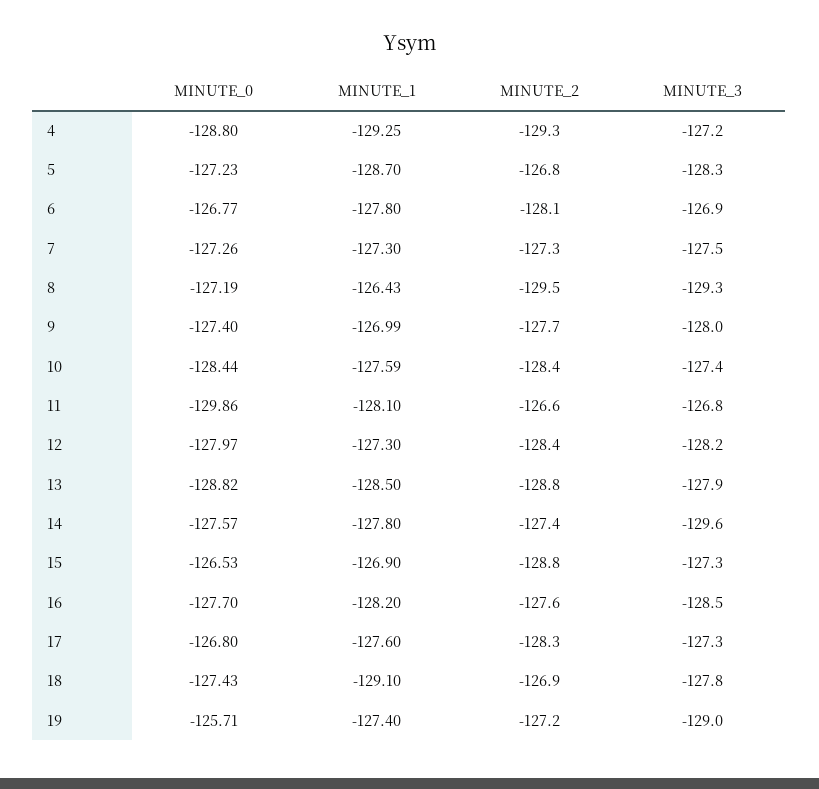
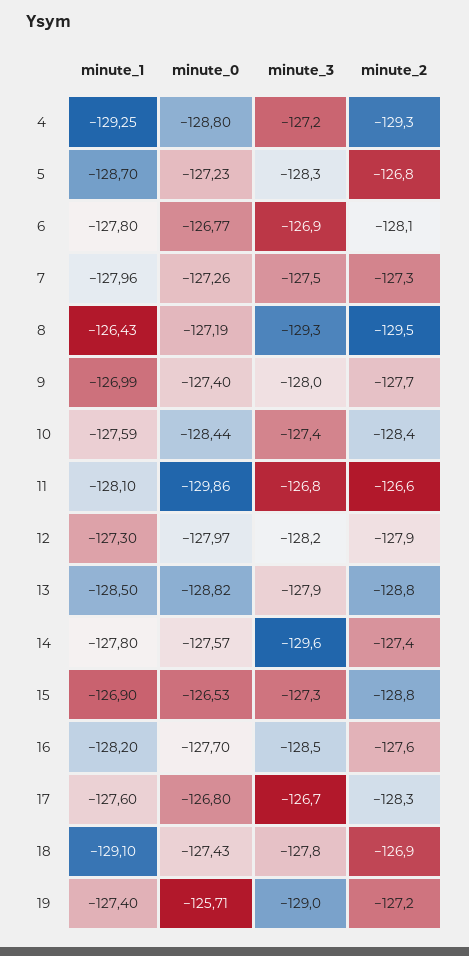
MINUTE_1, 7: -127.3 -> -127.96
MINUTE_2, 12: -128.4 -> -127.9
MINUTE_3, 17: -127.3 -> -126.7

